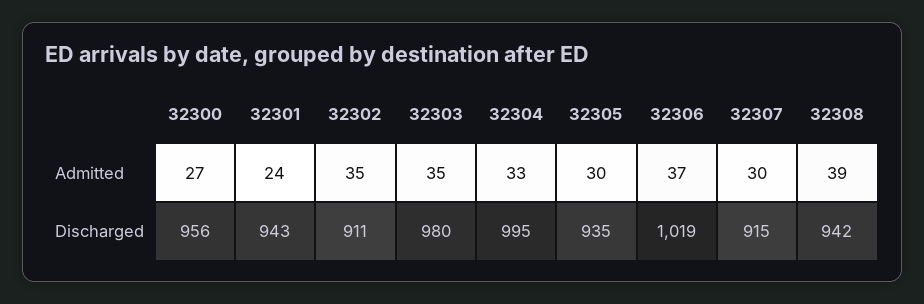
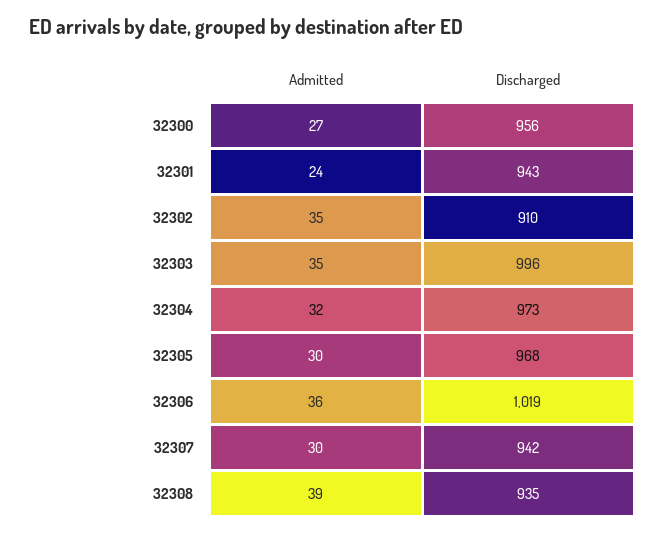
32304, Admitted: 33 -> 32
32306, Admitted: 37 -> 36
32302, Discharged: 911 -> 910
32303, Discharged: 980 -> 996
32304, Discharged: 995 -> 973
32305, Discharged: 935 -> 968
32307, Discharged: 915 -> 942
32308, Discharged: 942 -> 935

